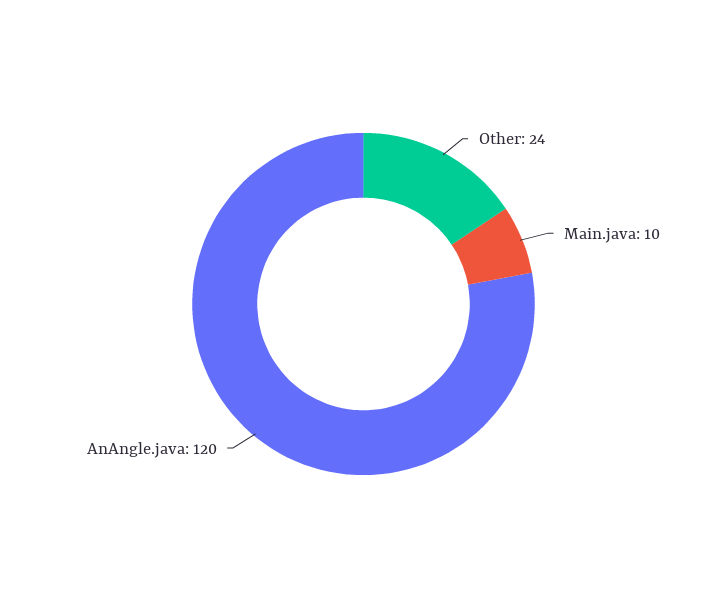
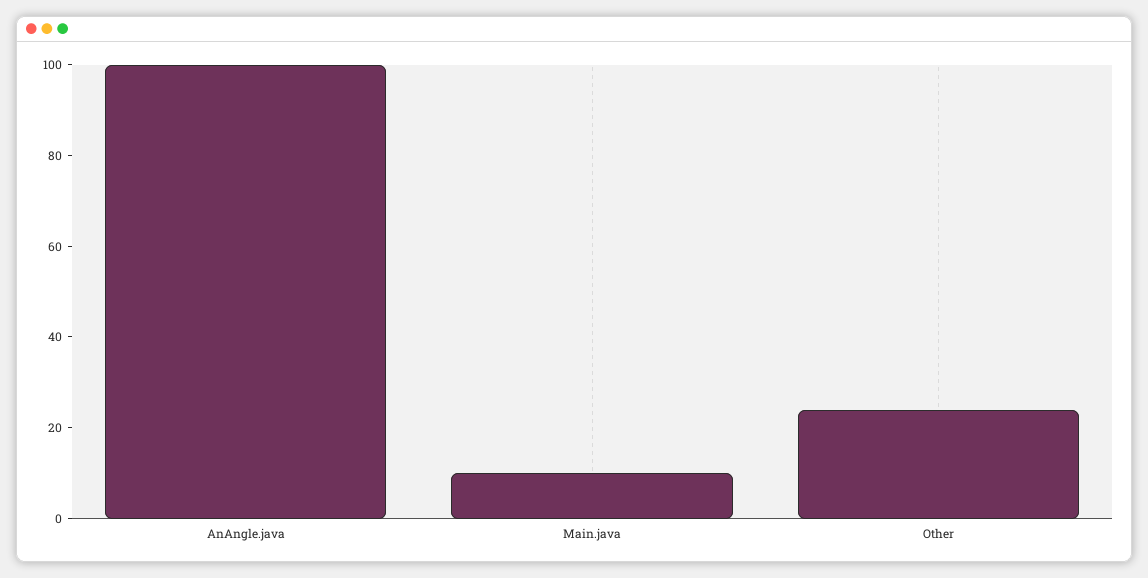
AnAngle.java: 120 -> 100

